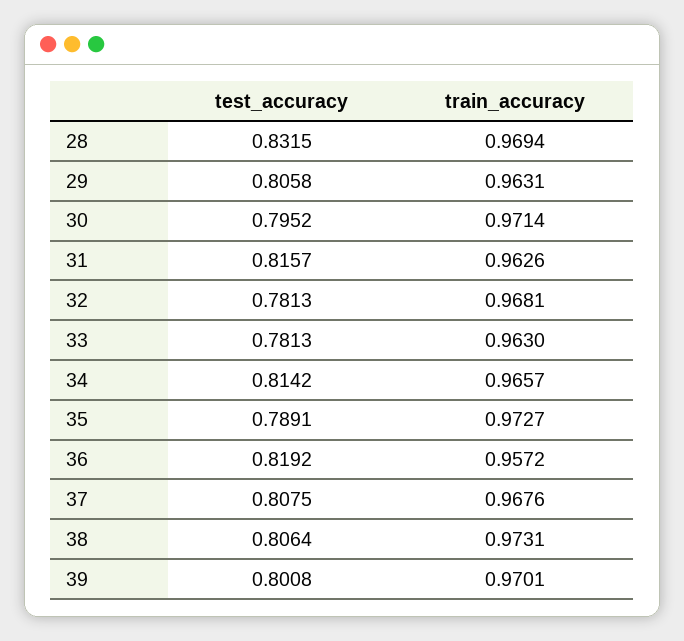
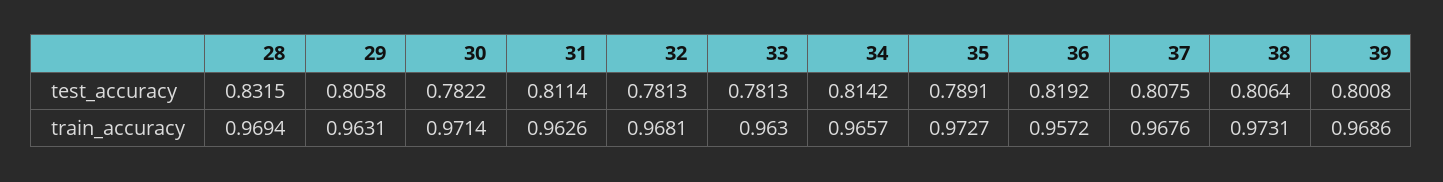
test_accuracy, 30: 0.7952 -> 0.7822
test_accuracy, 31: 0.8157 -> 0.8114
train_accuracy, 39: 0.9701 -> 0.9686

